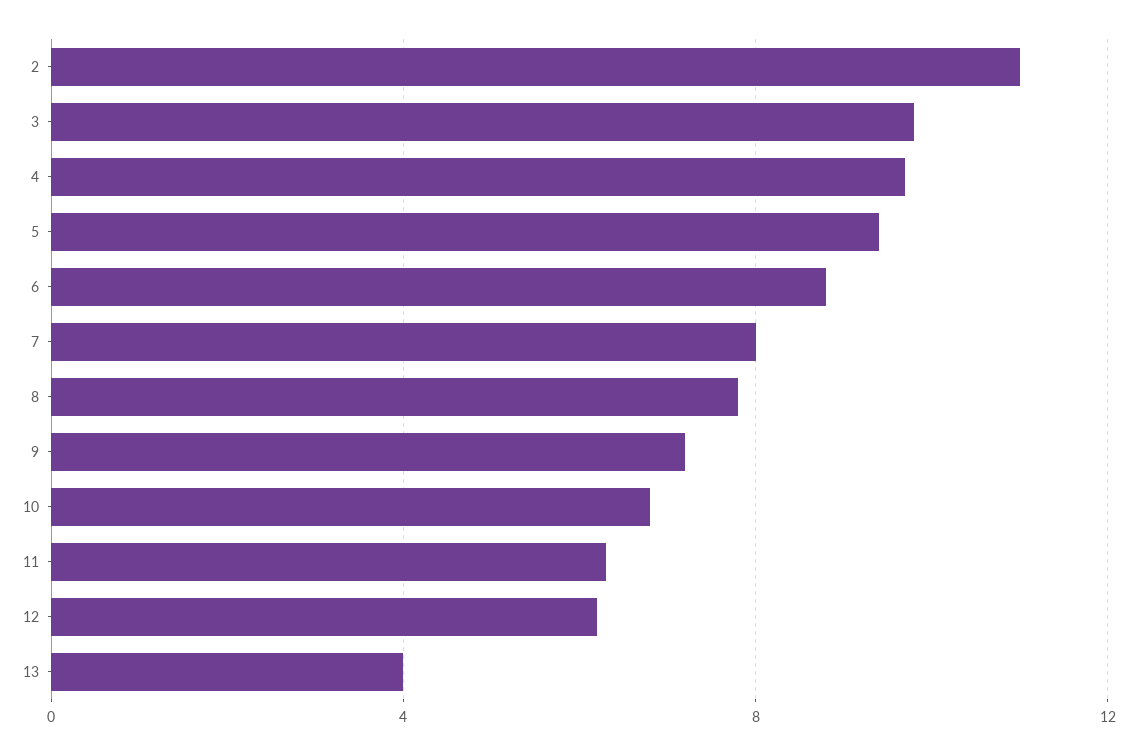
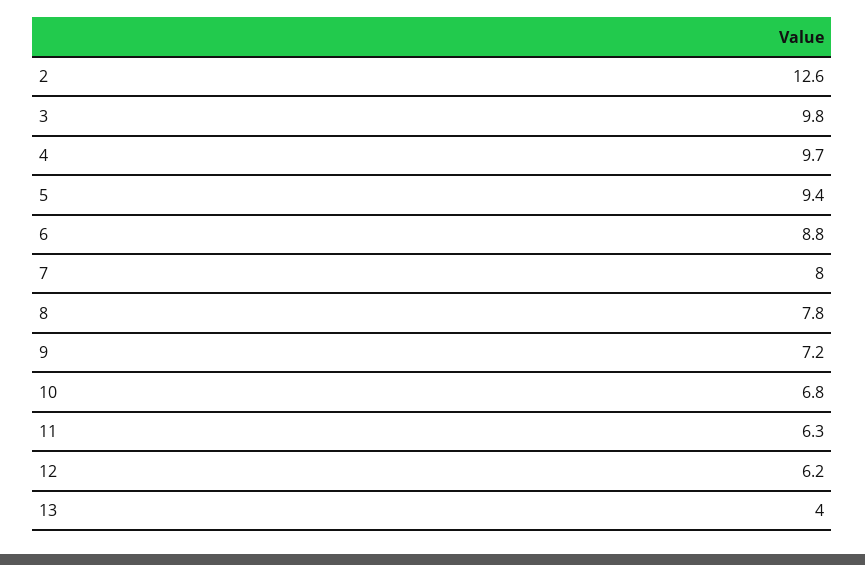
2: 11 -> 12.6

